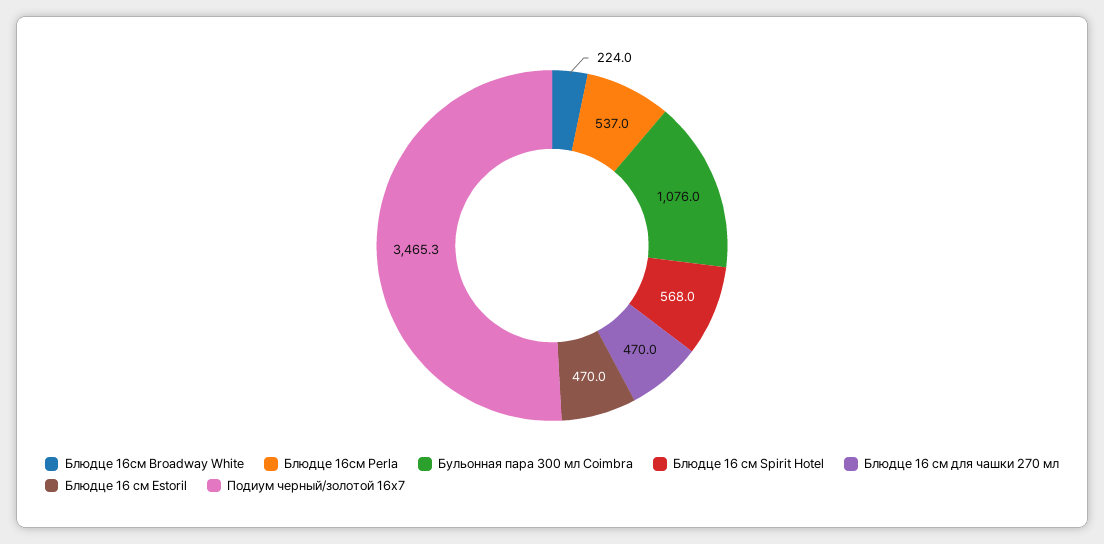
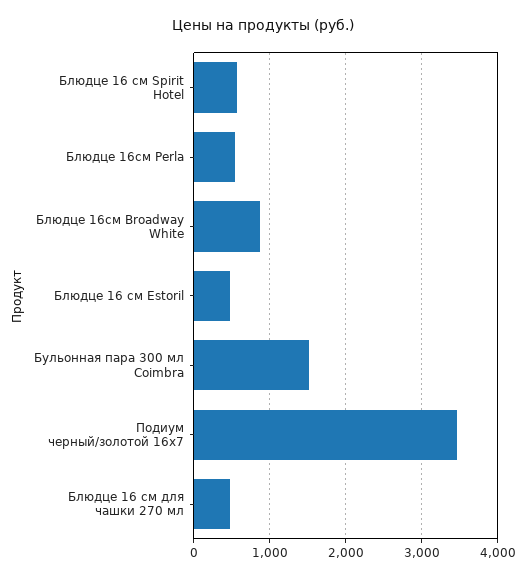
Блюдце 16см Broadway White: 224 -> 900
Бульонная пара 300 мл Coimbra: 1076 -> 1500

